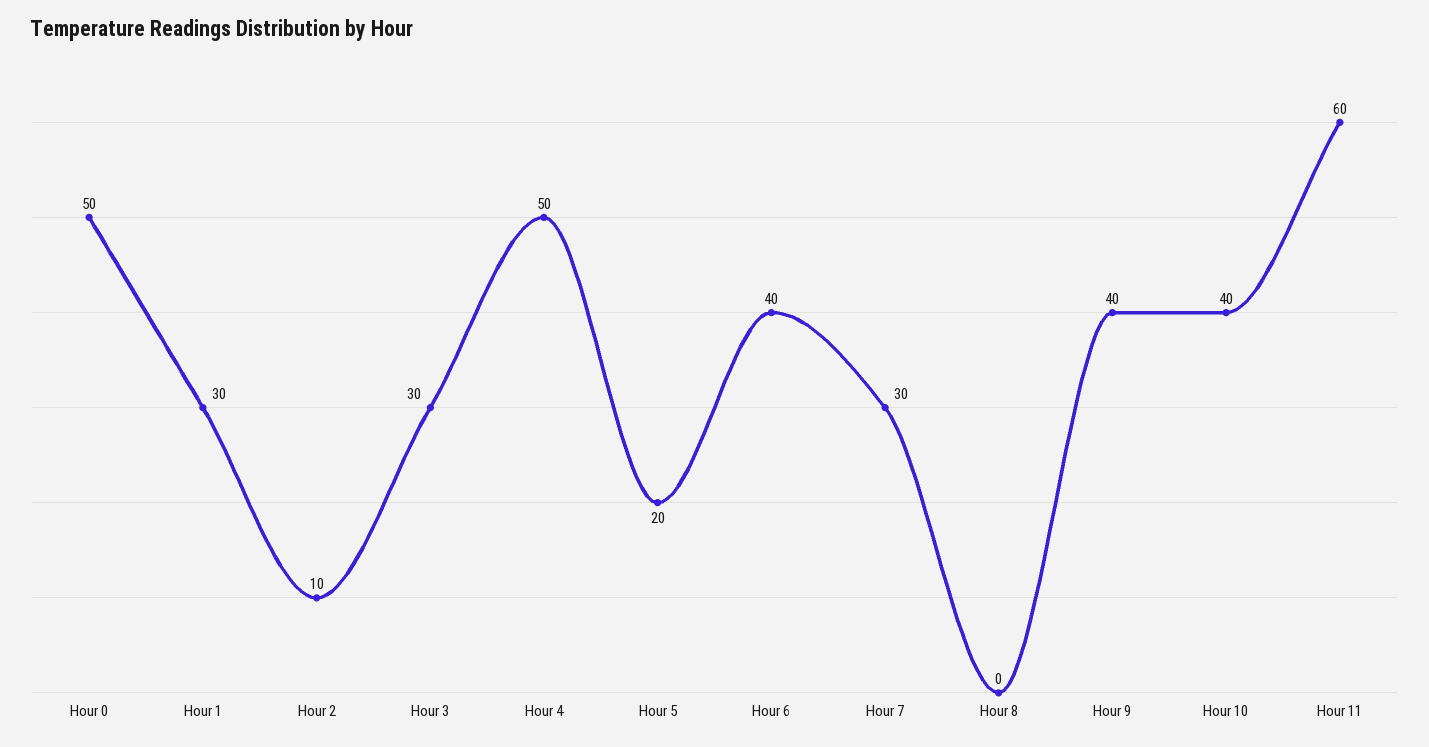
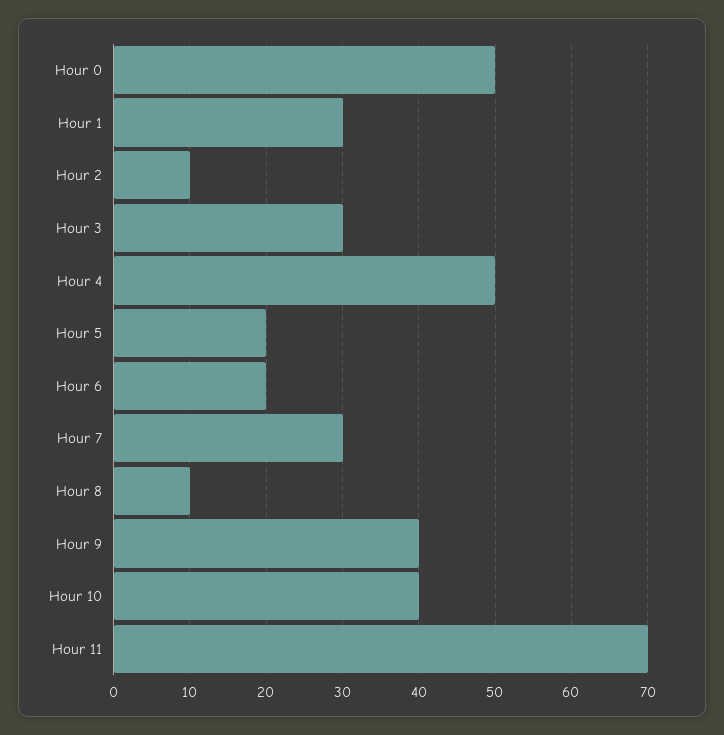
Hour 6: 40 -> 20
Hour 8: 0 -> 10
Hour 11: 60 -> 70

